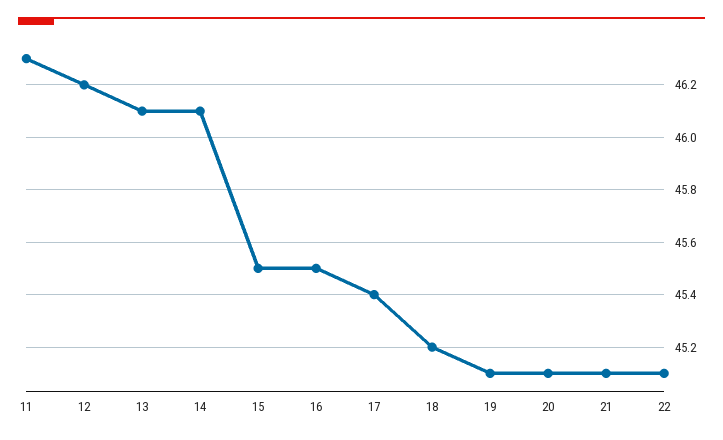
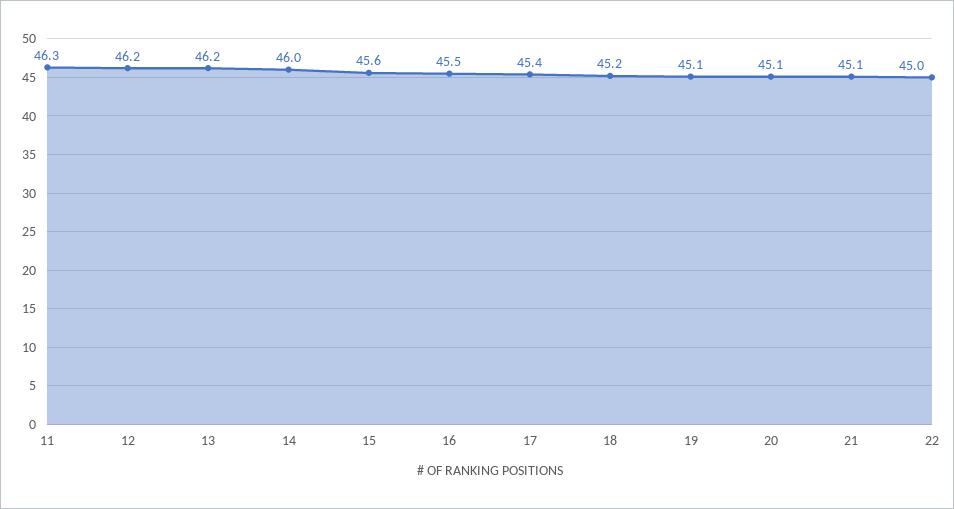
13: 46.1 -> 46.2
14: 46.1 -> 46
15: 45.5 -> 45.6
22: 45.1 -> 45

